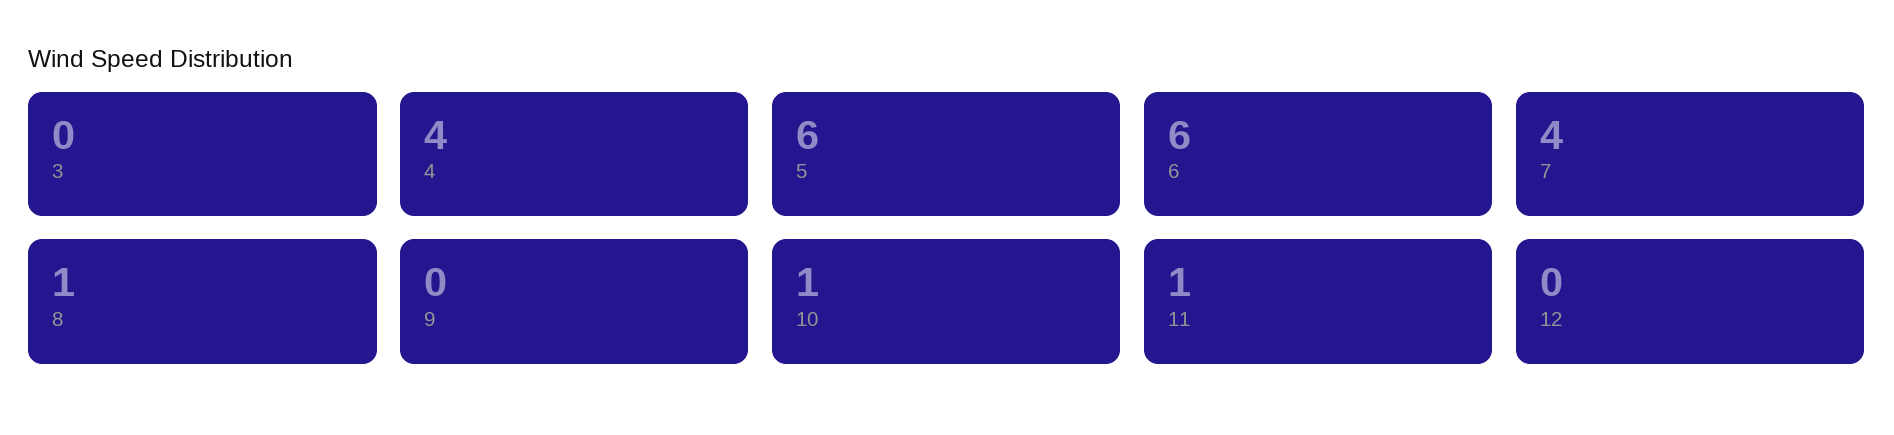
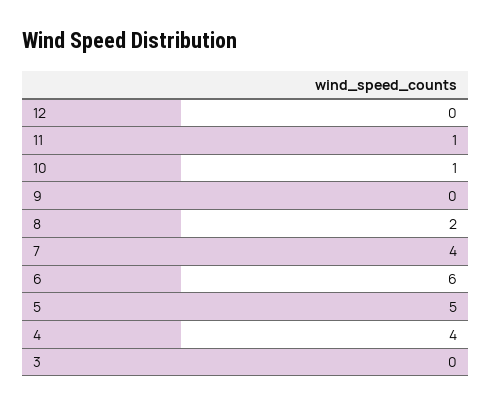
5: 6 -> 5
8: 1 -> 2

